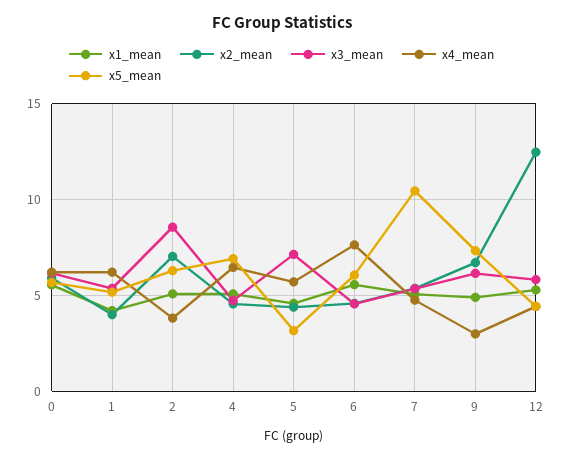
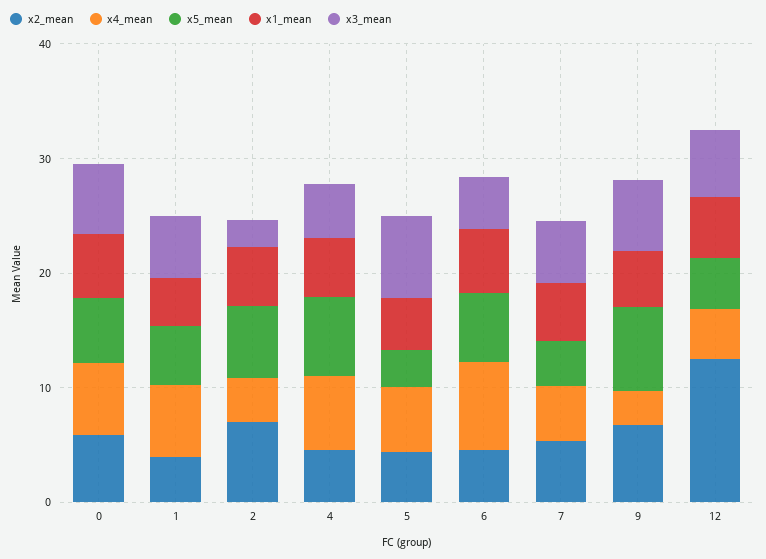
x3_mean, 2: 8.5 -> 2
x5_mean, 7: 10.5 -> 4

